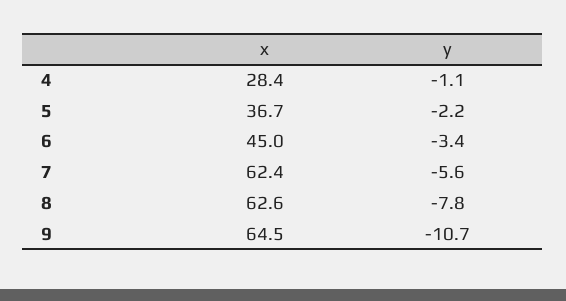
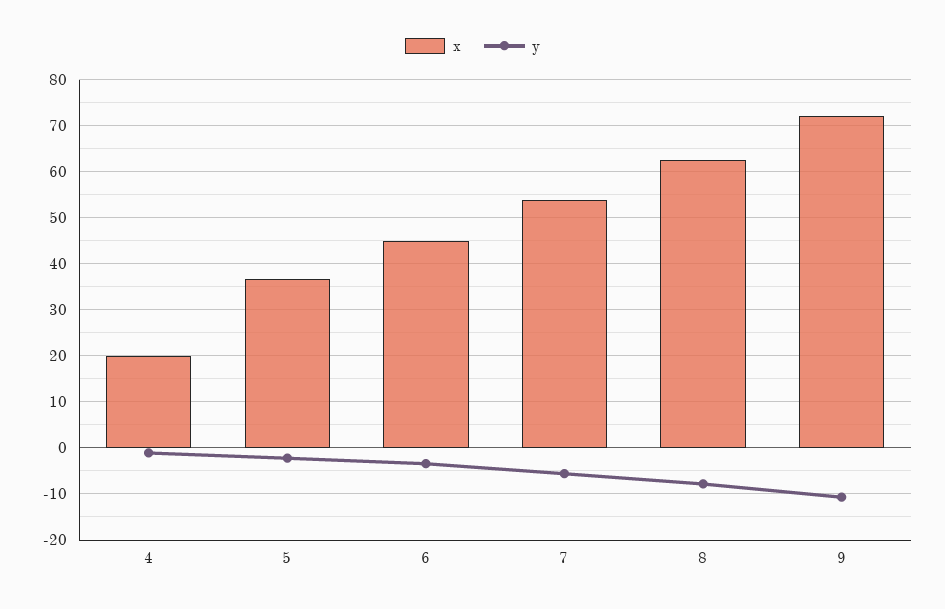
x, 4: 28.4 -> 20
x, 7: 62.4 -> 54
x, 9: 64.5 -> 72

